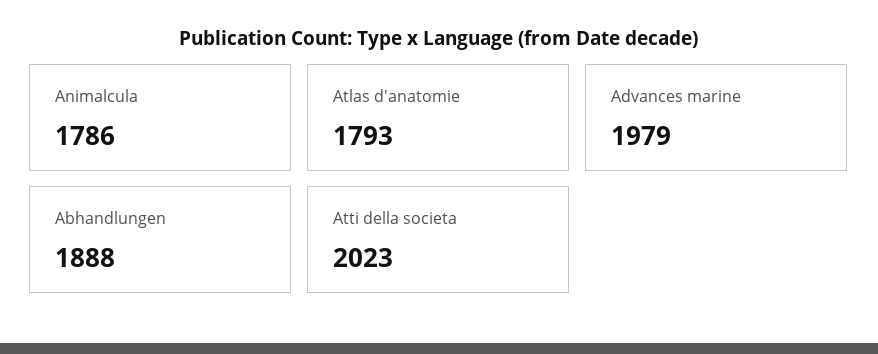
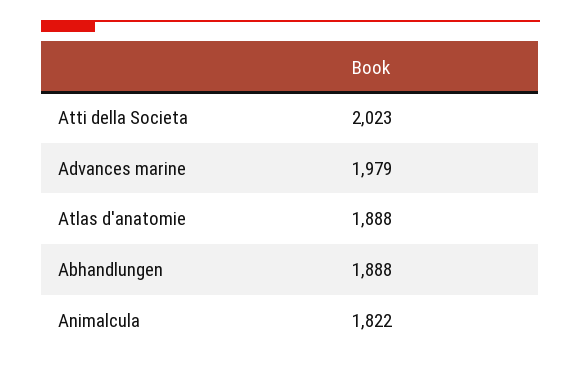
Animalcula: 1786 -> 1822
Atlas d'anatomie: 1793 -> 1888

